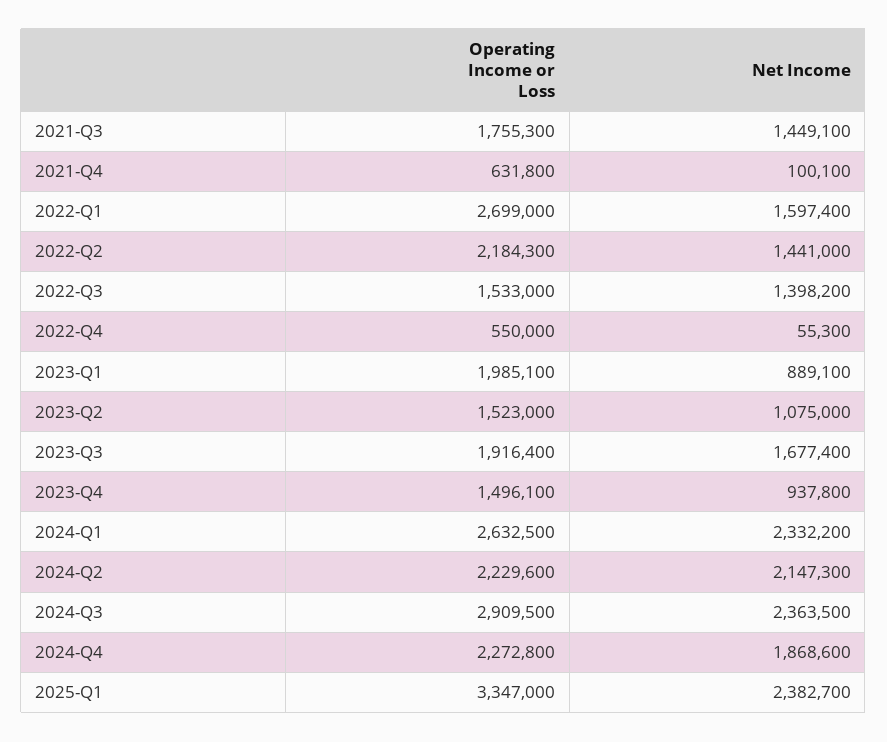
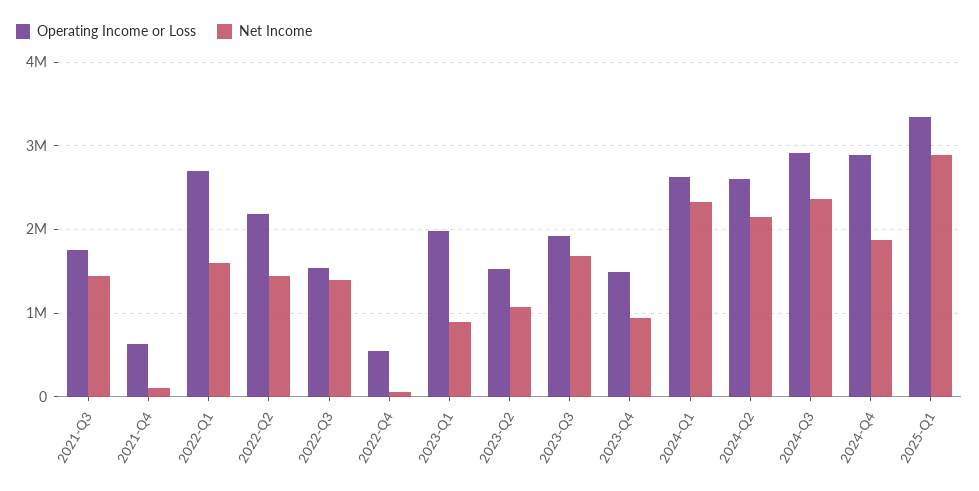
Operating Income or Loss, 2024-Q2: 2229600 -> 2600000
Operating Income or Loss, 2024-Q4: 2272800 -> 2900000
Net Income, 2025-Q1: 2382700 -> 2900000

